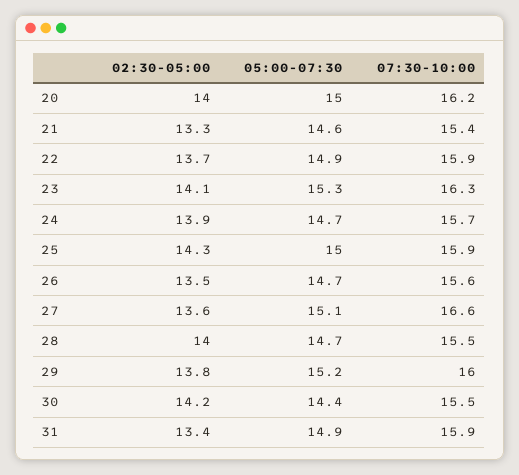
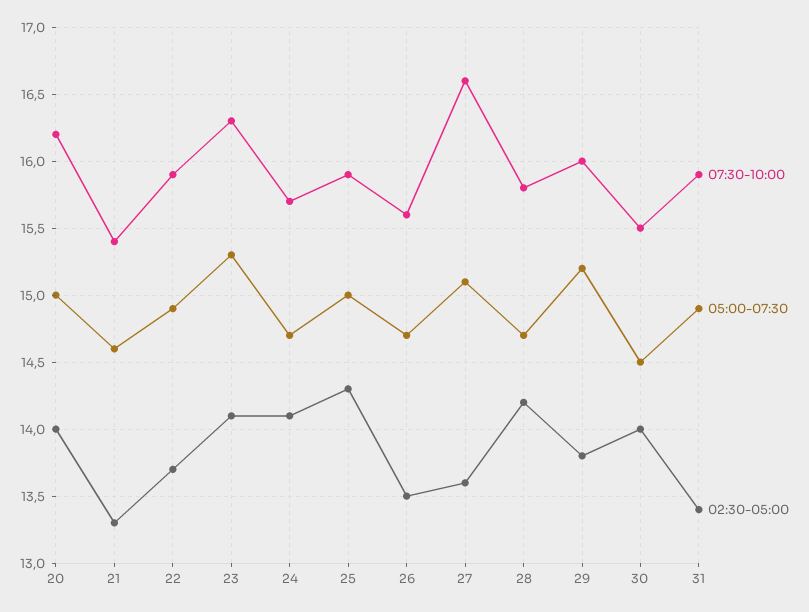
02:30-05:00, 24: 13.9 -> 14.1
02:30-05:00, 28: 14 -> 14.2
07:30-10:00, 28: 15.5 -> 15.8
02:30-05:00, 30: 14.2 -> 14
05:00-07:30, 30: 14.4 -> 14.5

